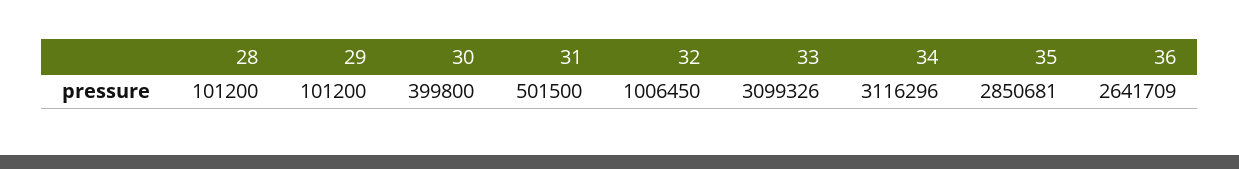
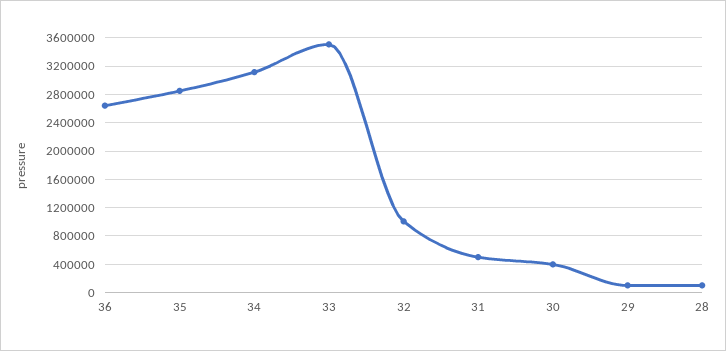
33: 3099326 -> 3500000

